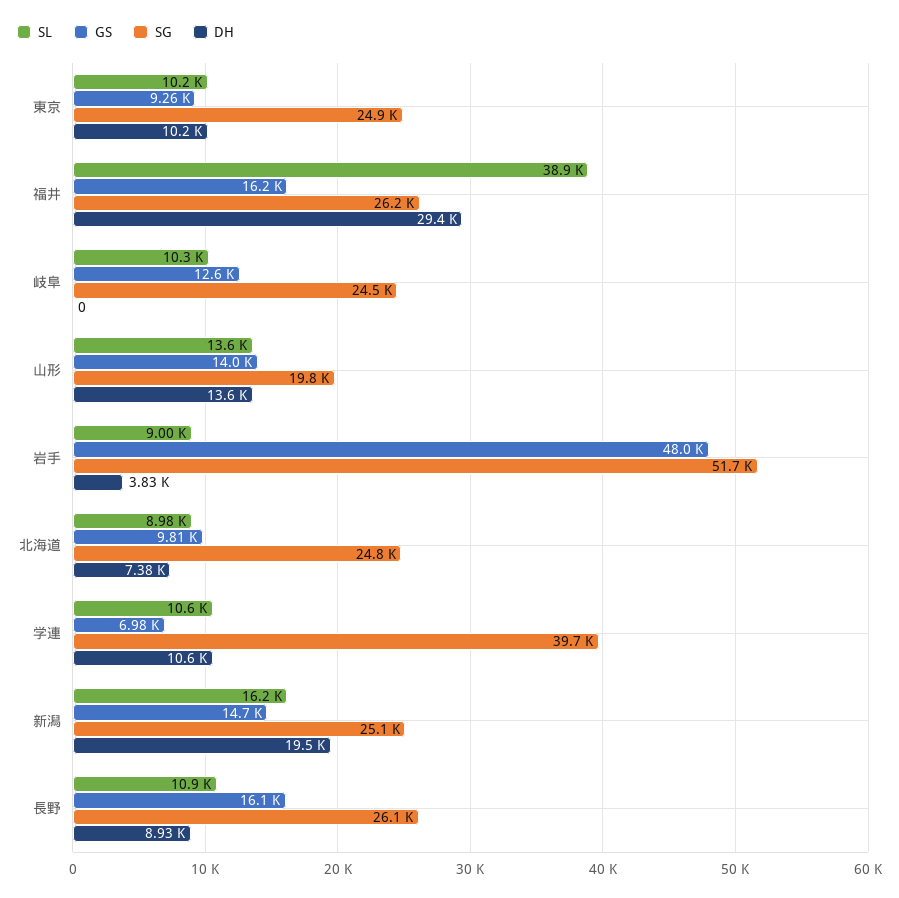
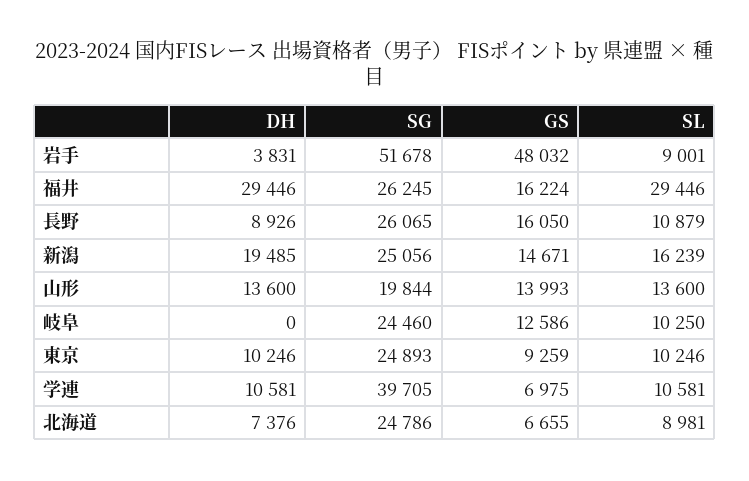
SL, 福井: 38900 -> 29446
GS, 北海道: 9810 -> 6655

